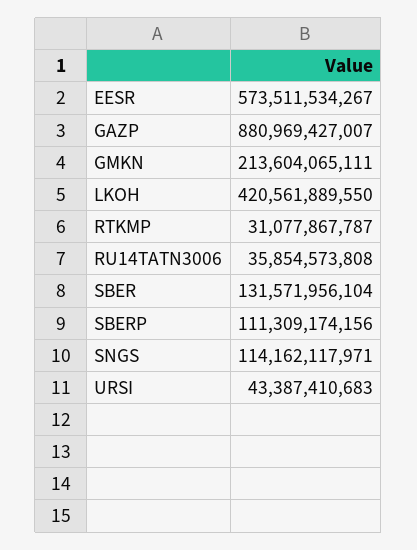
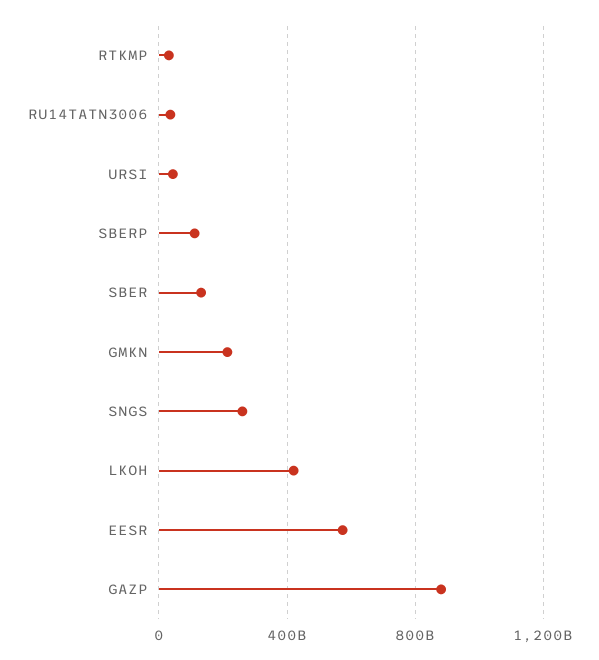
SNGS: 114162117971 -> 250000000000

